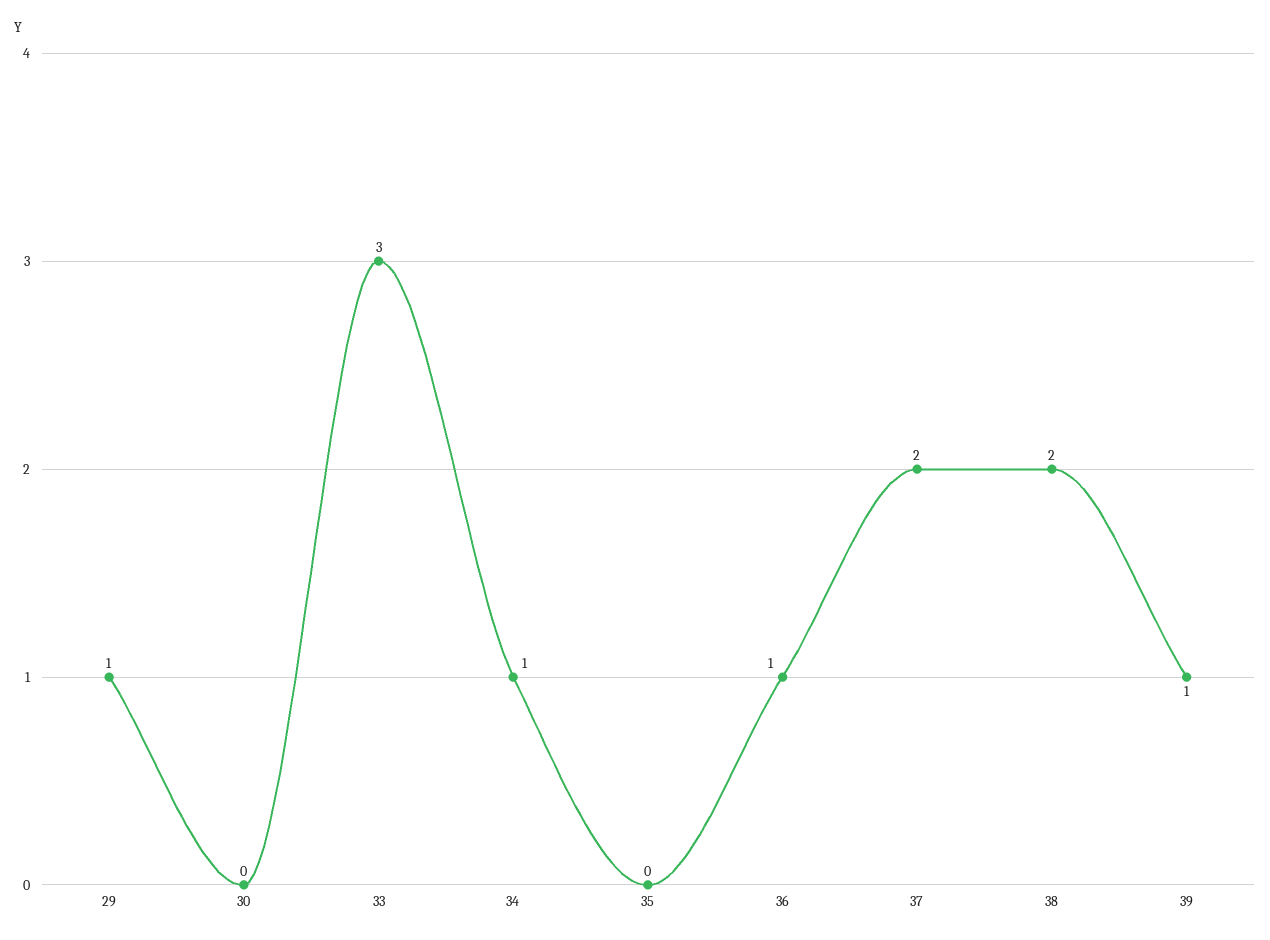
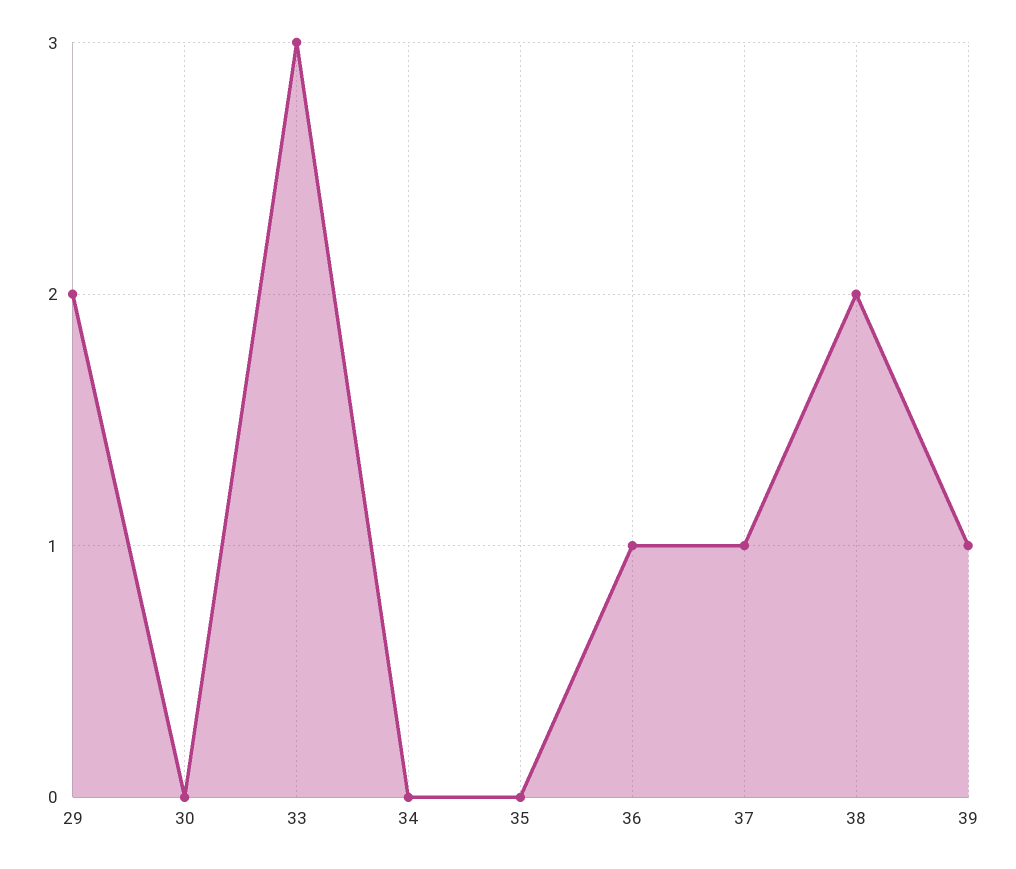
29: 1 -> 2
34: 1 -> 0
37: 2 -> 1

